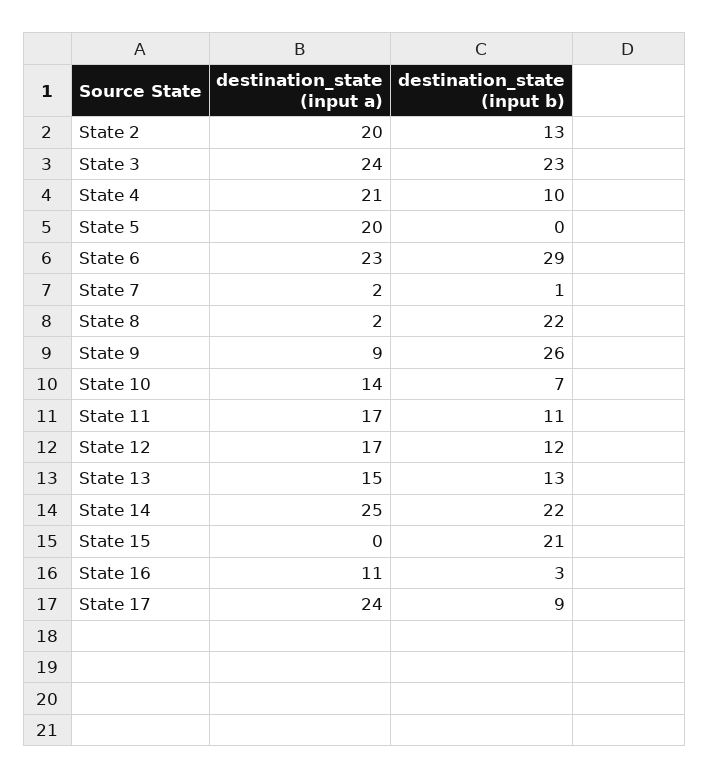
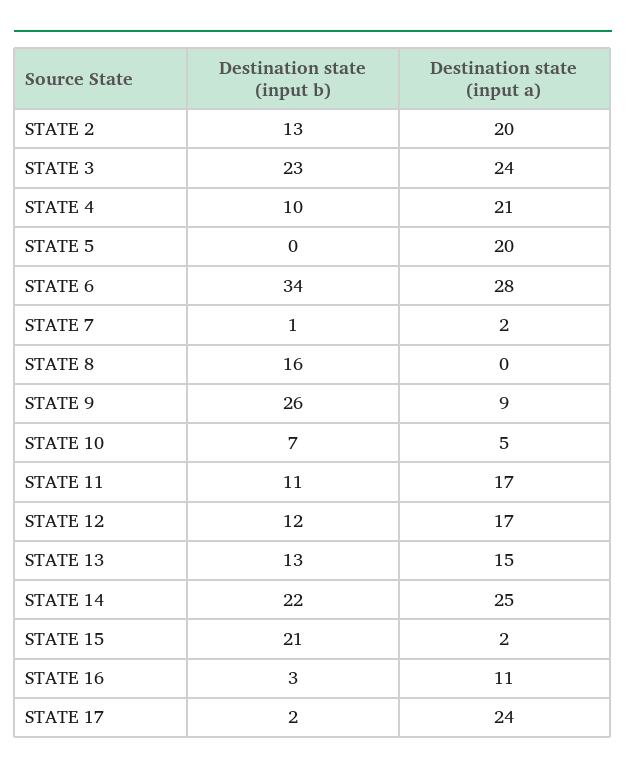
destination_state (input a), State 6: 23 -> 28
destination_state (input b), State 6: 29 -> 34
destination_state (input a), State 8: 2 -> 0
destination_state (input b), State 8: 22 -> 16
destination_state (input a), State 10: 14 -> 5
destination_state (input a), State 15: 0 -> 2
destination_state (input b), State 17: 9 -> 2

